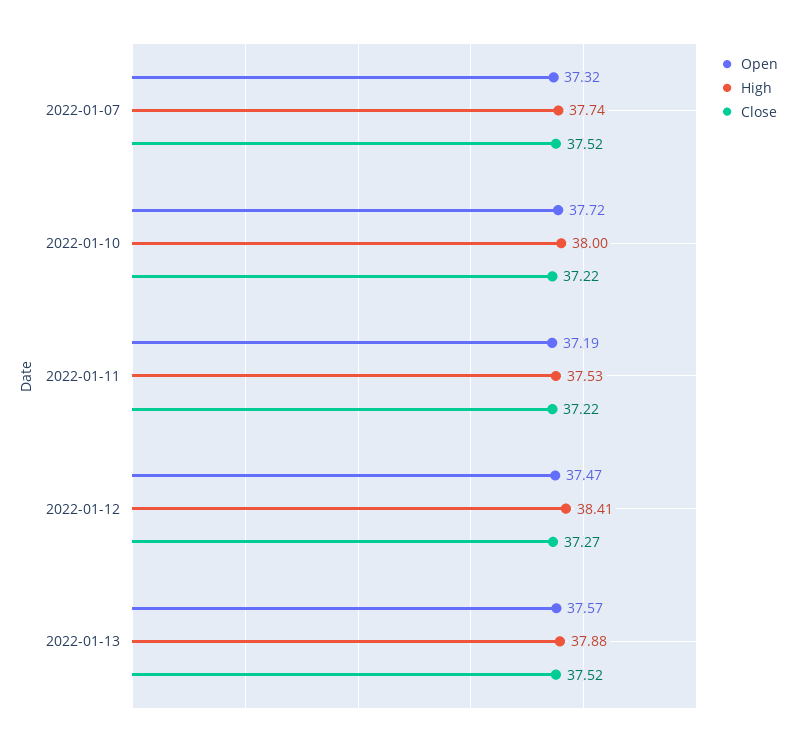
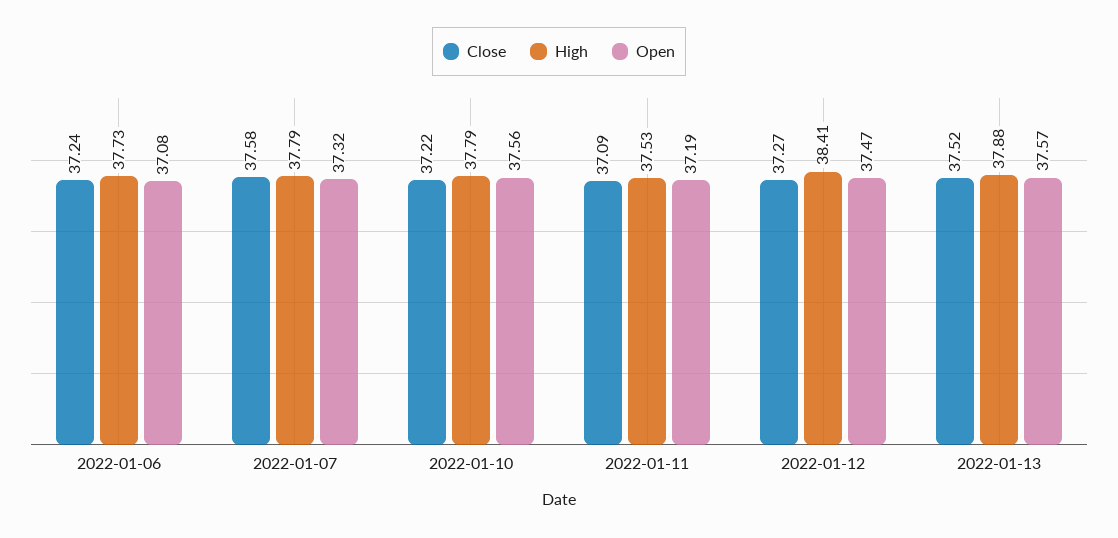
High, 2022-01-07: 37.74 -> 37.79
Close, 2022-01-07: 37.52 -> 37.58
Open, 2022-01-10: 37.72 -> 37.56
High, 2022-01-10: 38 -> 37.79
Close, 2022-01-11: 37.22 -> 37.09
Close, 2022-01-06: none -> 37.24
High, 2022-01-06: none -> 37.73
Open, 2022-01-06: none -> 37.08

